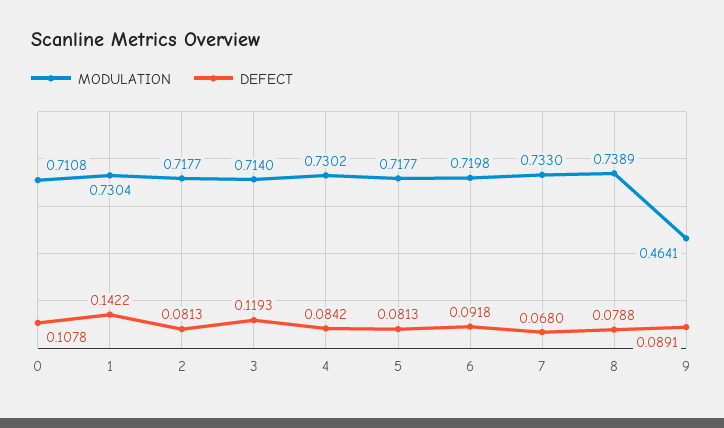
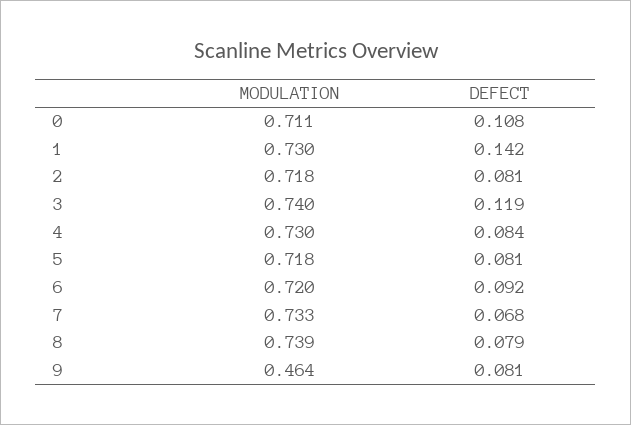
MODULATION, 3: 0.714 -> 0.74
DEFECT, 9: 0.0891 -> 0.081

